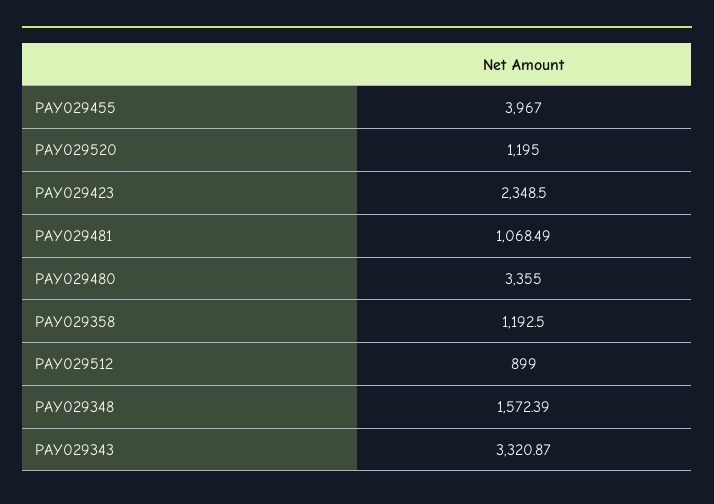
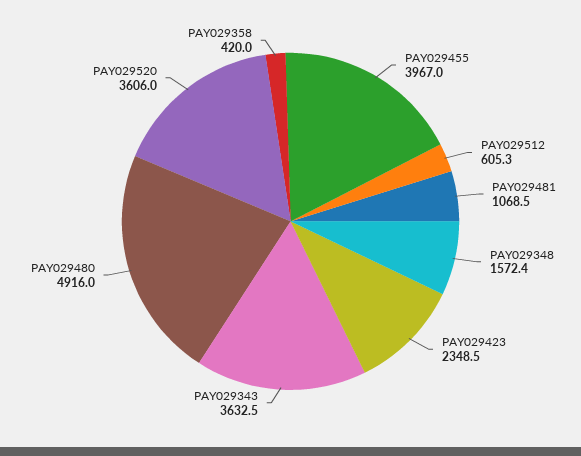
PAY029520: 1195 -> 3606
PAY029480: 3355 -> 4916
PAY029358: 1192.5 -> 420
PAY029512: 899 -> 605.3
PAY029343: 3320.87 -> 3632.5

